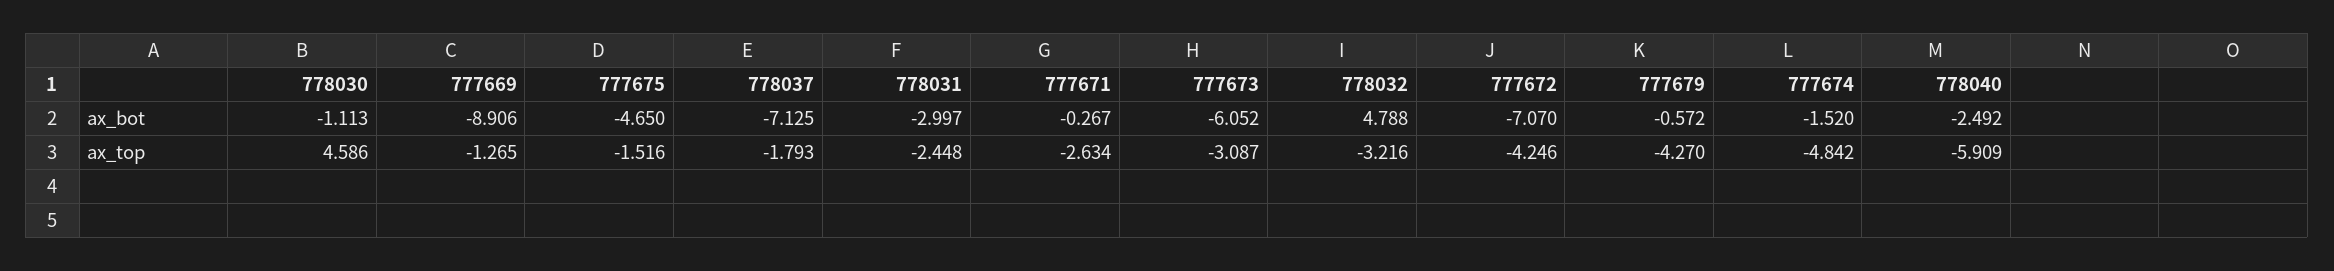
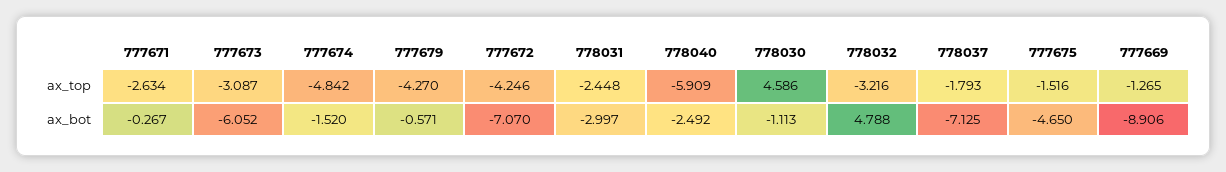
777679, ax_bot: -0.572 -> -0.571

